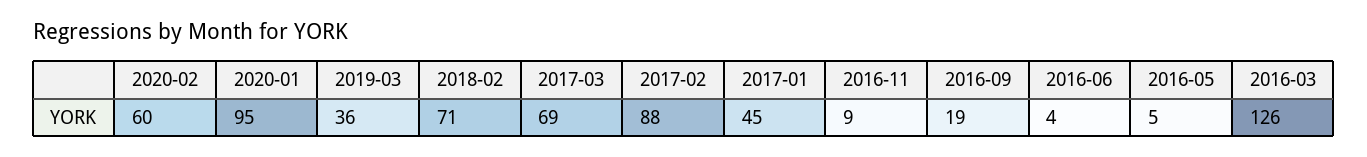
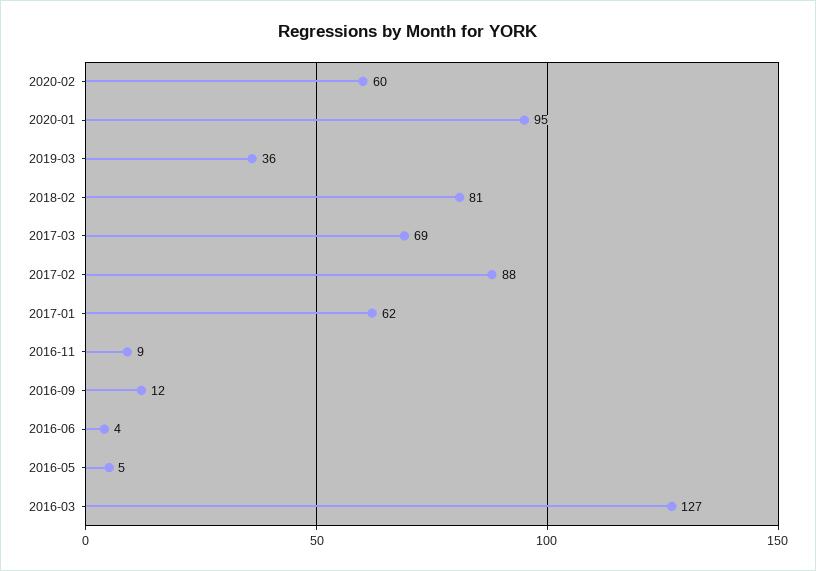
2018-02: 71 -> 81
2017-01: 45 -> 62
2016-09: 19 -> 12
2016-03: 126 -> 127

